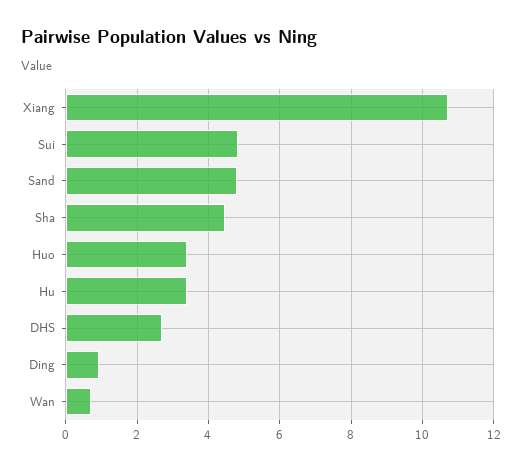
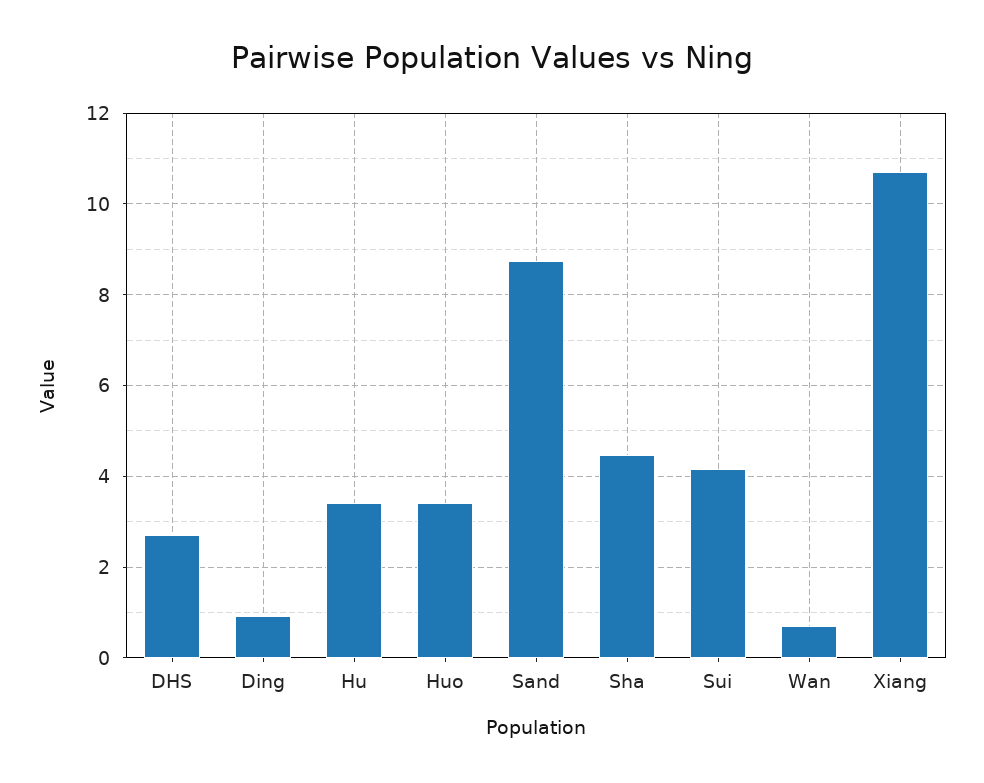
Sui: 4.8 -> 4.2
Sand: 4.8 -> 8.8

